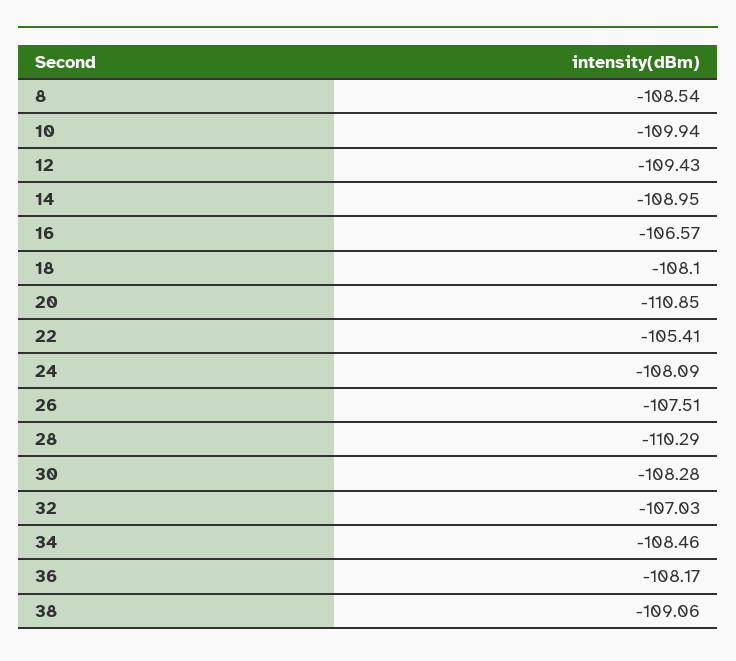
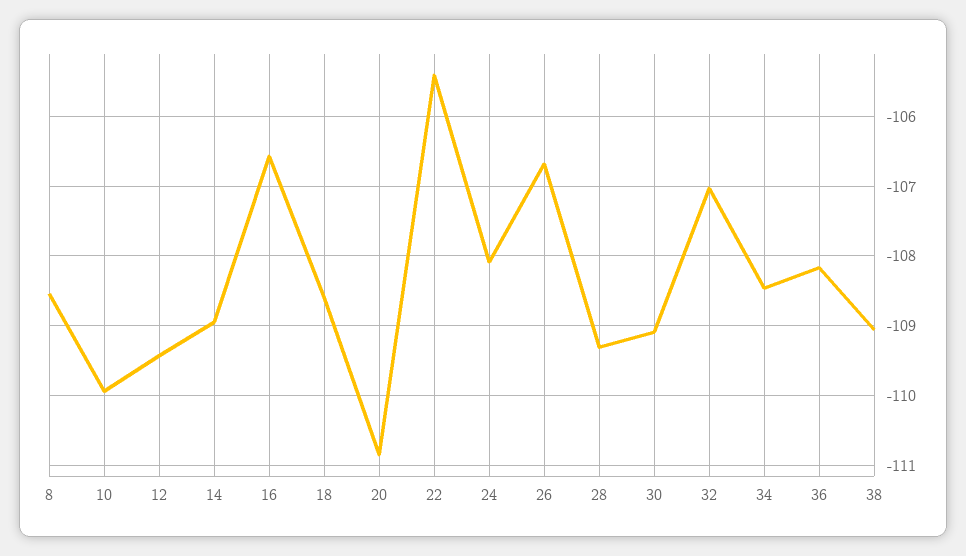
18: -108.1 -> -108.6
26: -107.51 -> -106.7
28: -110.29 -> -109.3
30: -108.28 -> -109.1

